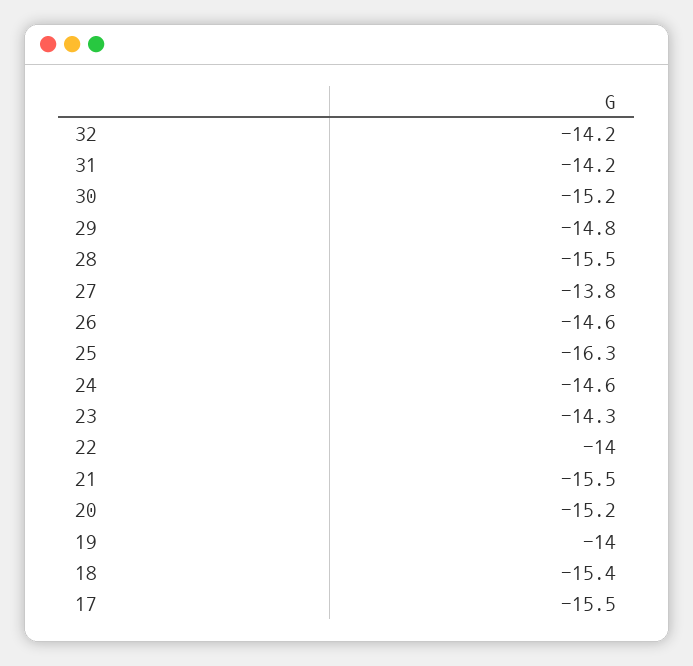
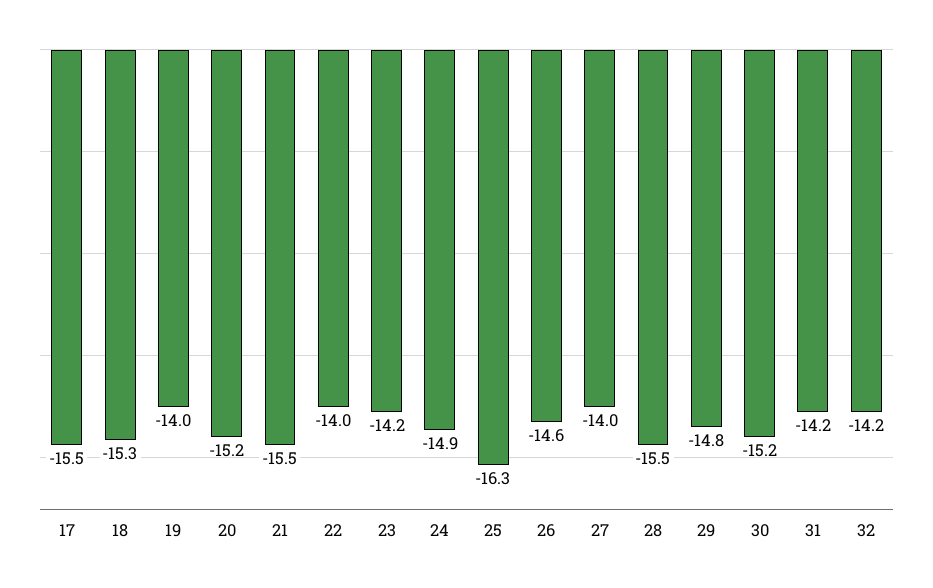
27: -13.8 -> -14
24: -14.6 -> -14.9
23: -14.3 -> -14.2
18: -15.4 -> -15.3

